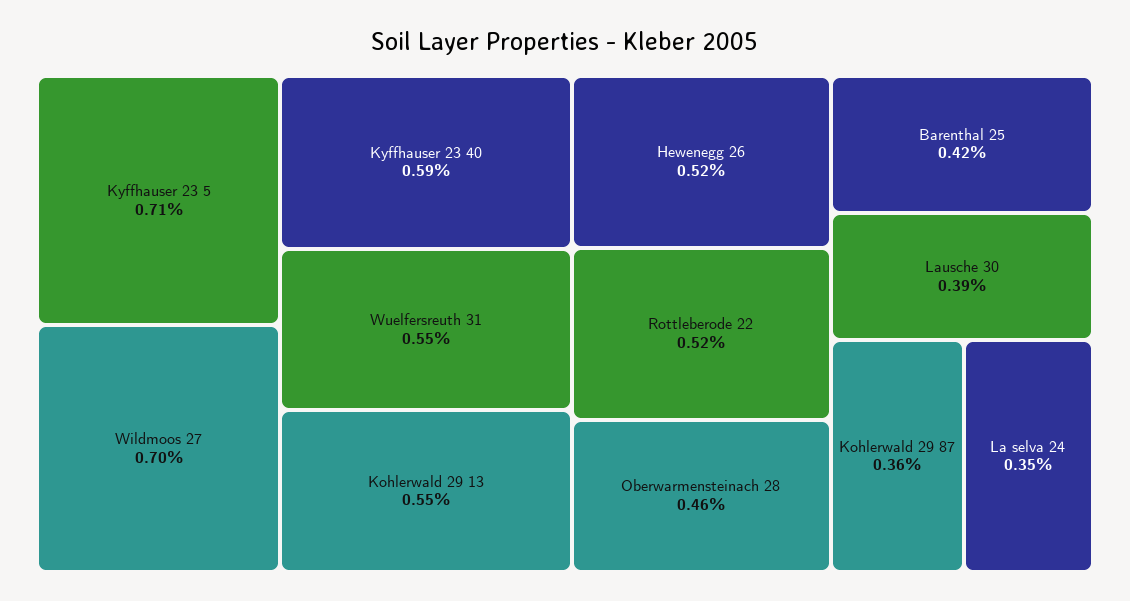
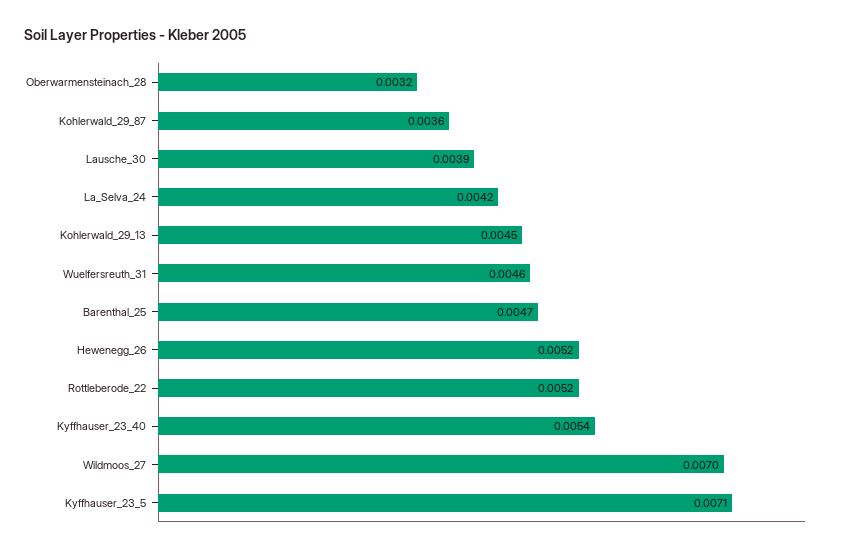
Kyffhauser 23 40: 0.0059 -> 0.0054
Wuelfersreuth 31: 0.0055 -> 0.0046
Kohlerwald 29 13: 0.0055 -> 0.0045
Oberwarmensteinach 28: 0.0046 -> 0.0032
Barenthal 25: 0.0042 -> 0.0047
La selva 24: 0.0035 -> 0.0042

